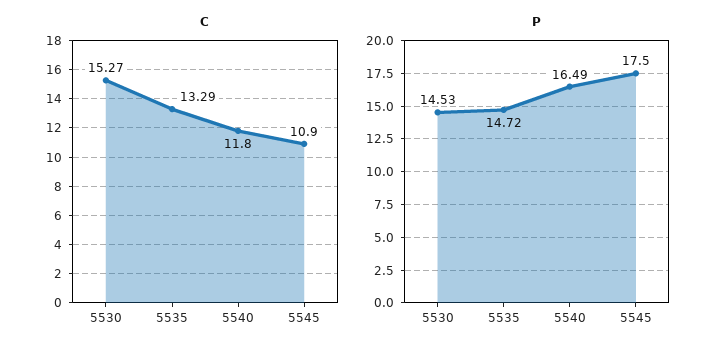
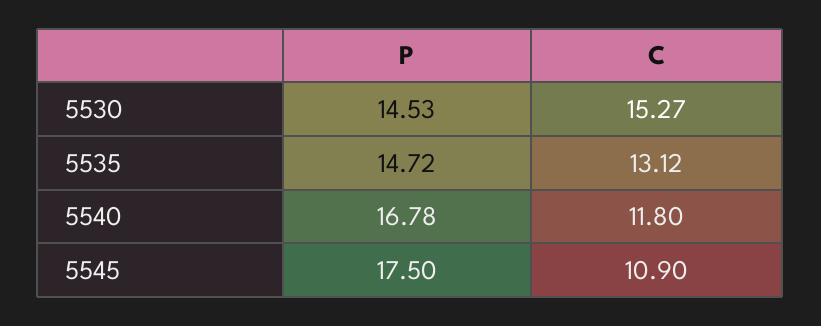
C, 5535: 13.29 -> 13.12
P, 5540: 16.49 -> 16.78

